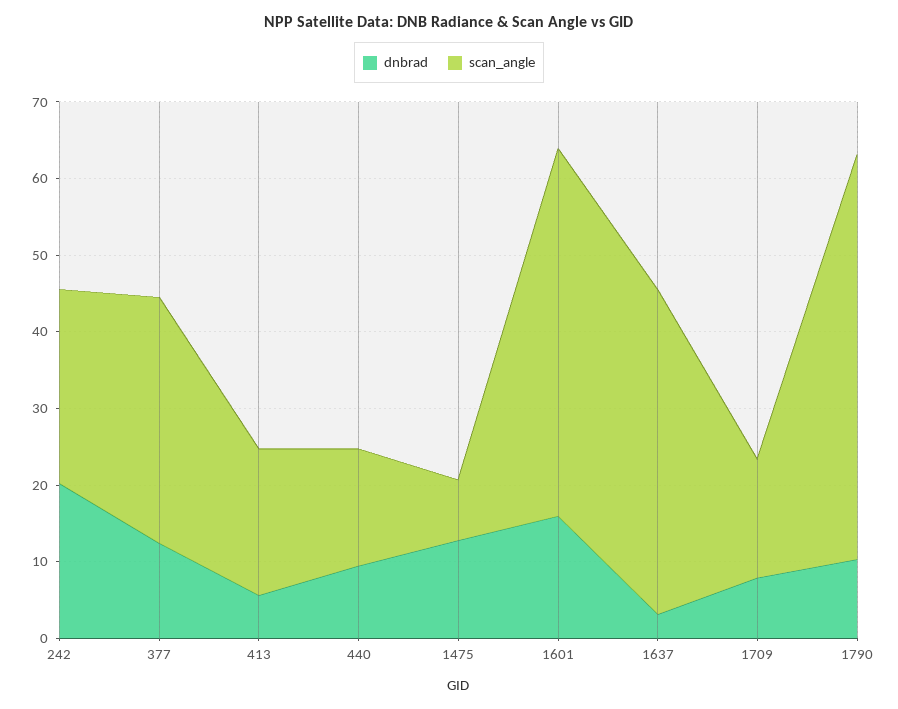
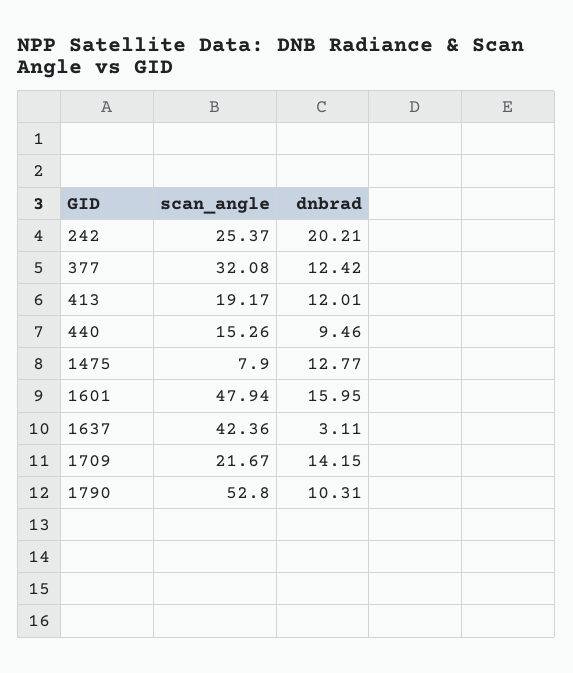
dnbrad, 413: 6 -> 12.01
dnbrad, 1709: 8 -> 14.15
scan_angle, 1709: 16 -> 21.67

